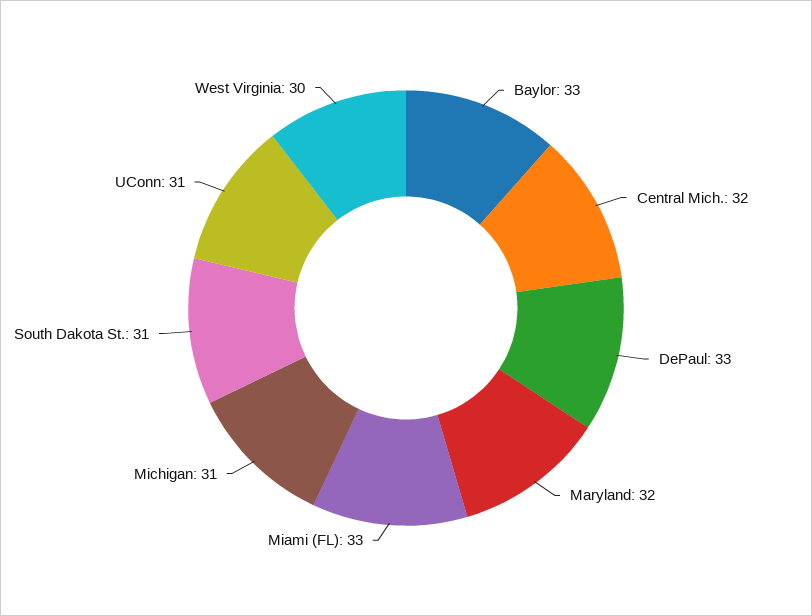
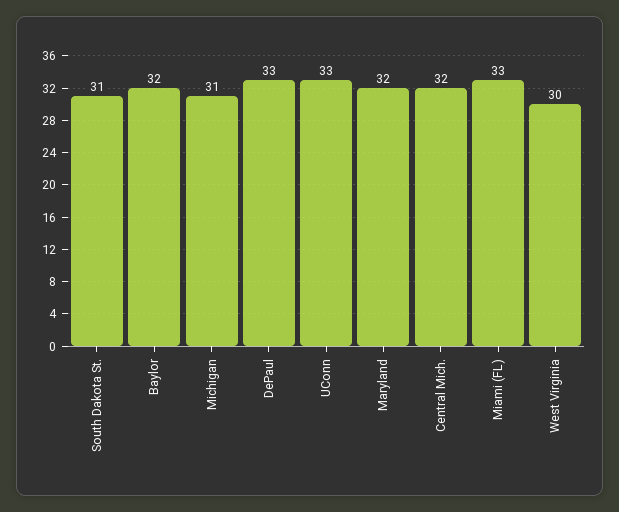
Baylor: 33 -> 32
UConn: 31 -> 33

